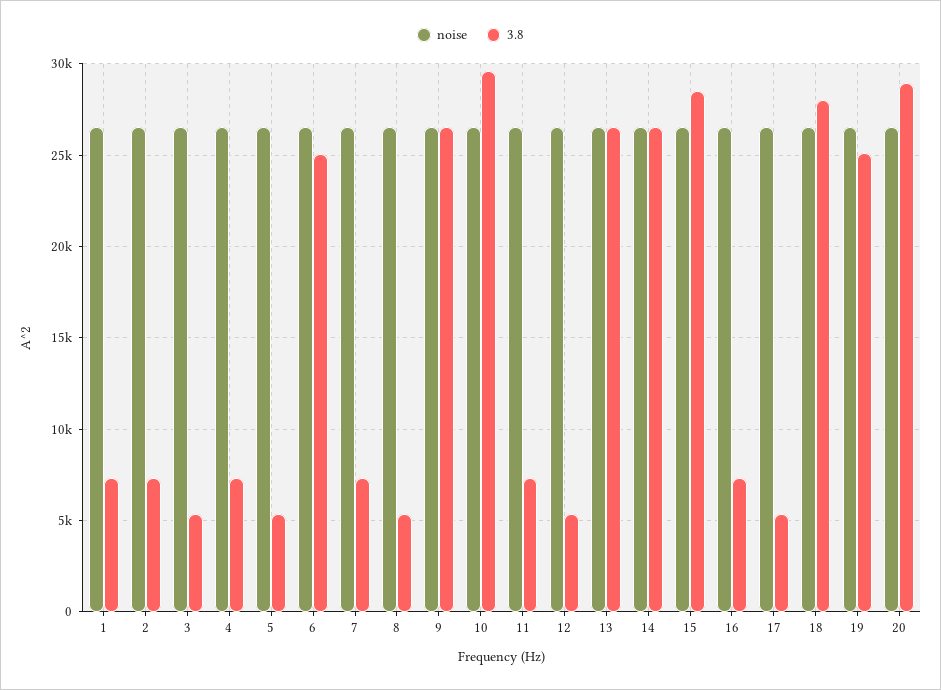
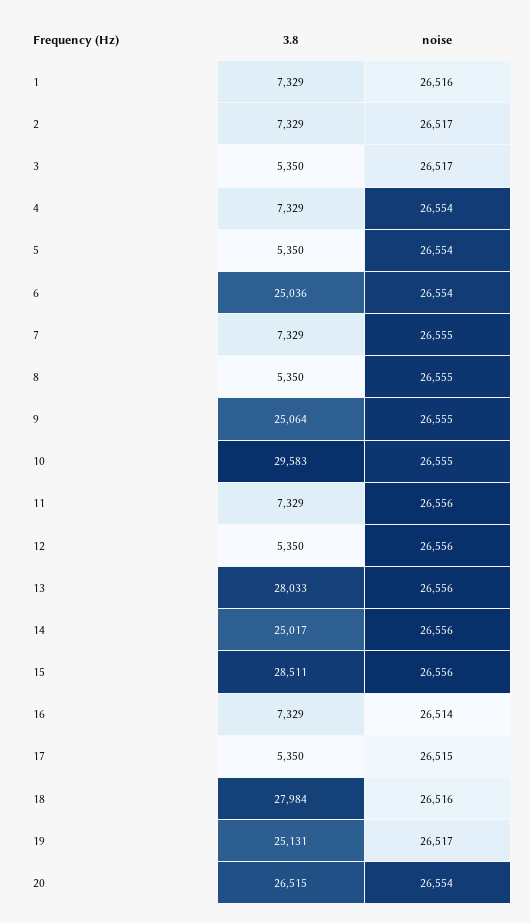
3.8, 9: 26500 -> 25064
3.8, 13: 26500 -> 28033
3.8, 14: 26500 -> 25017
3.8, 20: 29000 -> 26515

